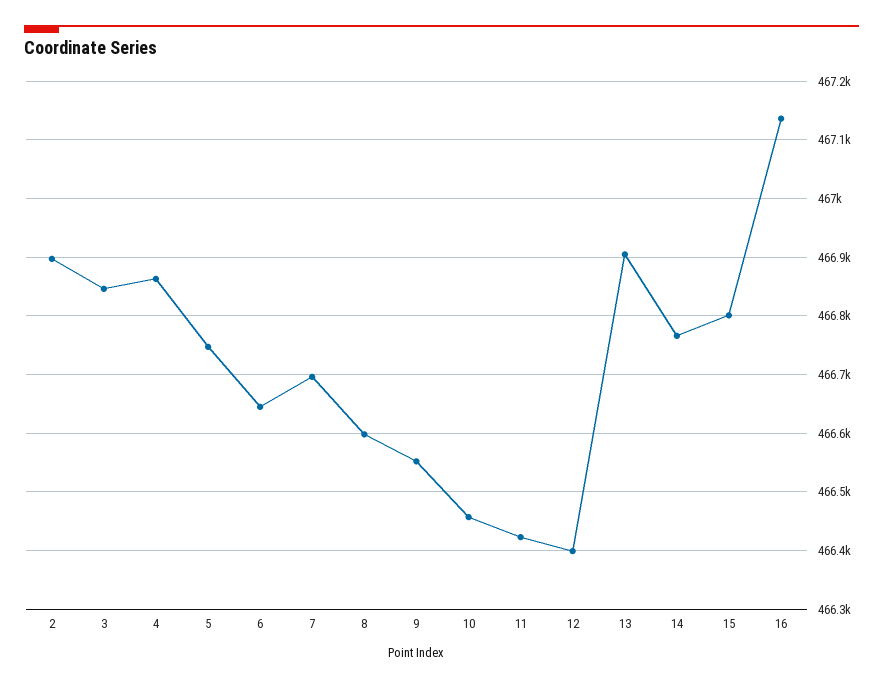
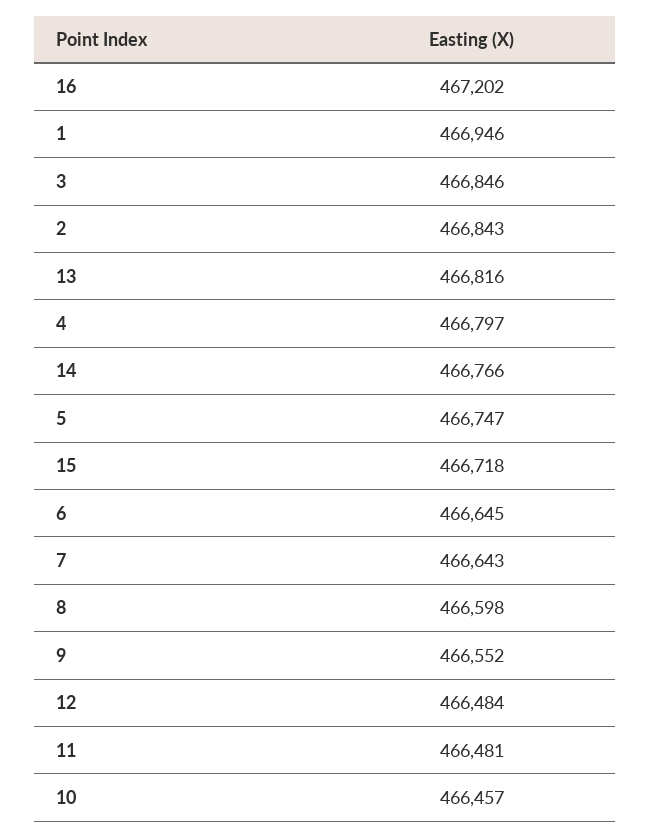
2: 466900 -> 466843
4: 466860 -> 466797
7: 466700 -> 466643
11: 466420 -> 466481
12: 466400 -> 466484
13: 466900 -> 466816
15: 466800 -> 466718
16: 467140 -> 467202
1: none -> 466946

